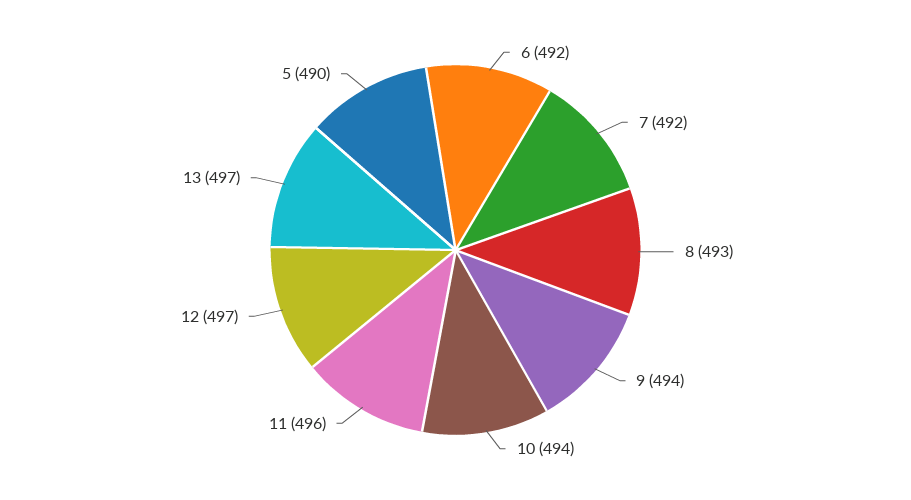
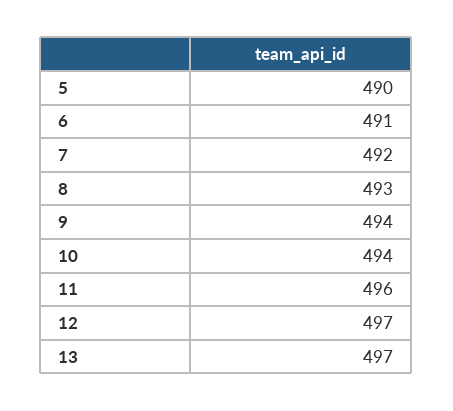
6: 492 -> 491

